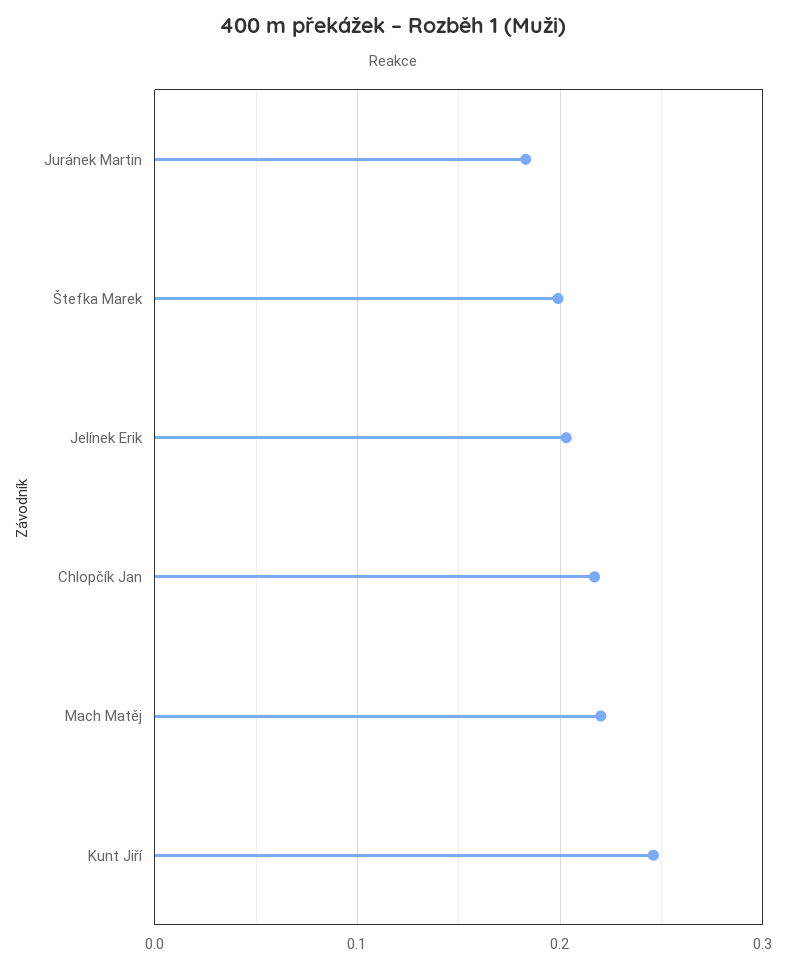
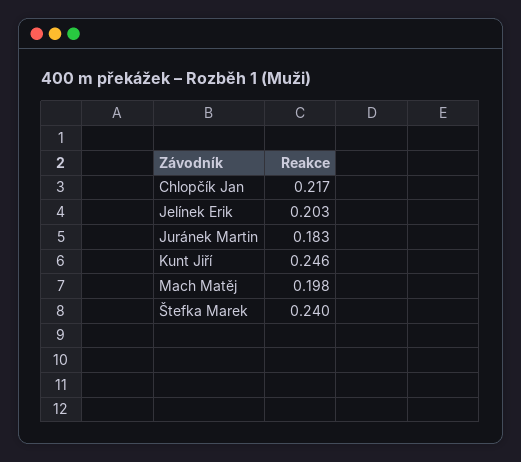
Štefka Marek: 0.2 -> 0.24
Mach Matěj: 0.22 -> 0.198

